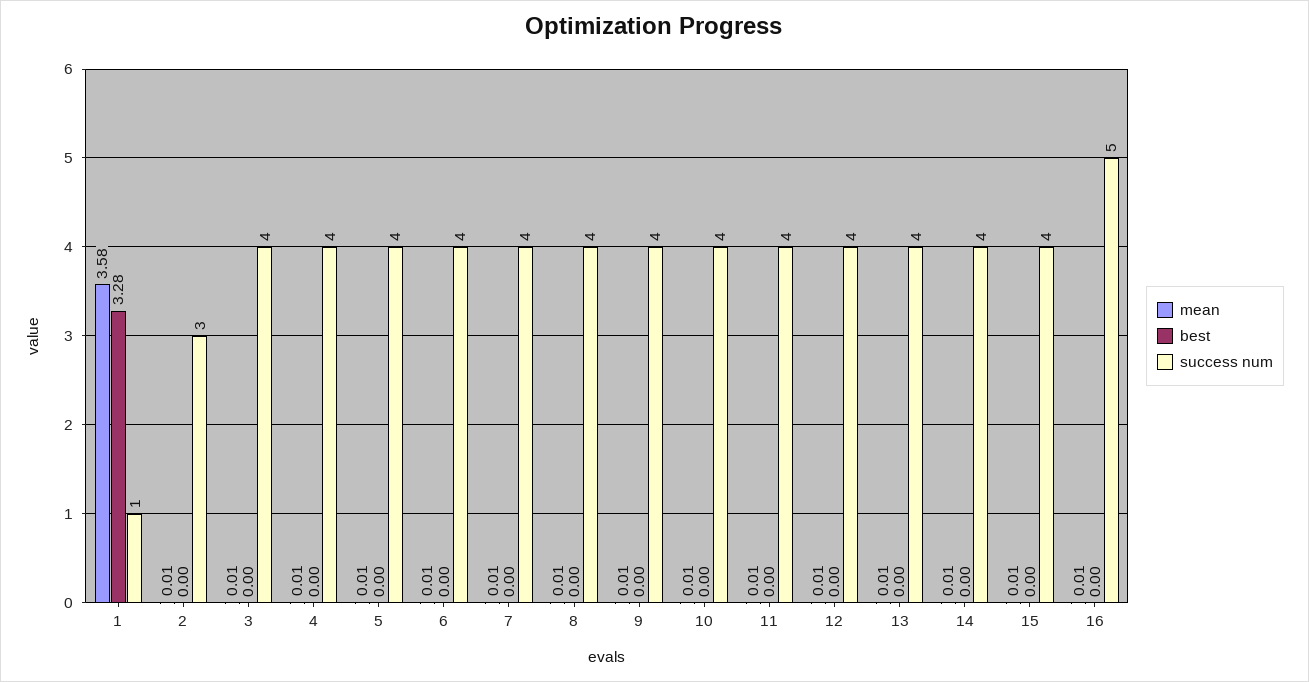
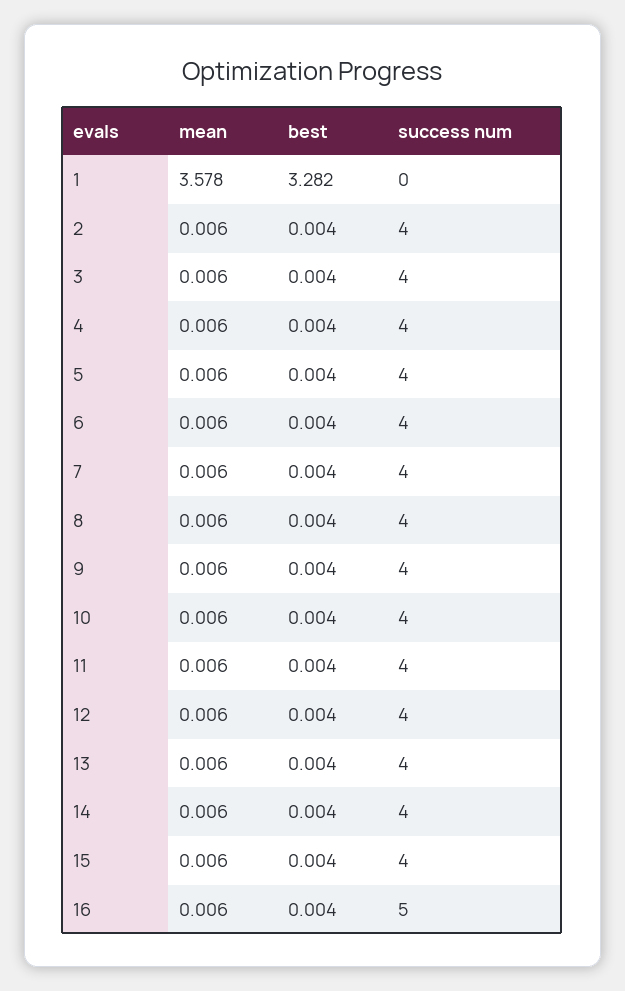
success num, 1: 1 -> 0
success num, 2: 3 -> 4

